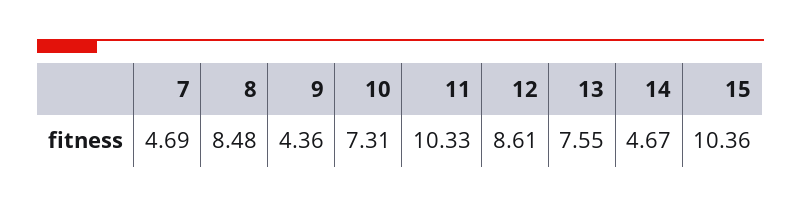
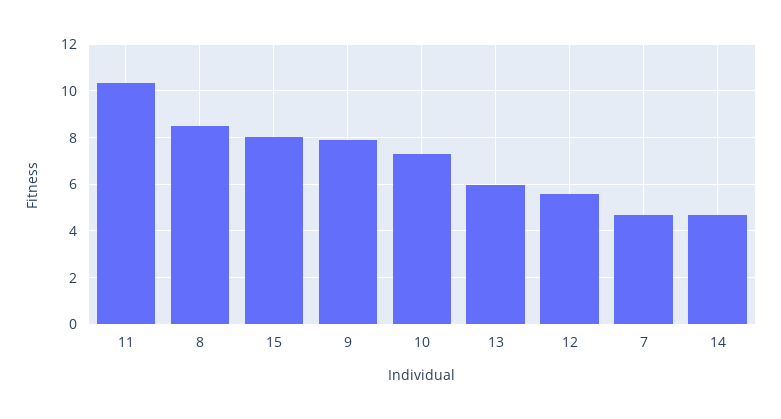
9: 4.36 -> 8
12: 8.61 -> 5.5
13: 7.55 -> 6
15: 10.36 -> 8

